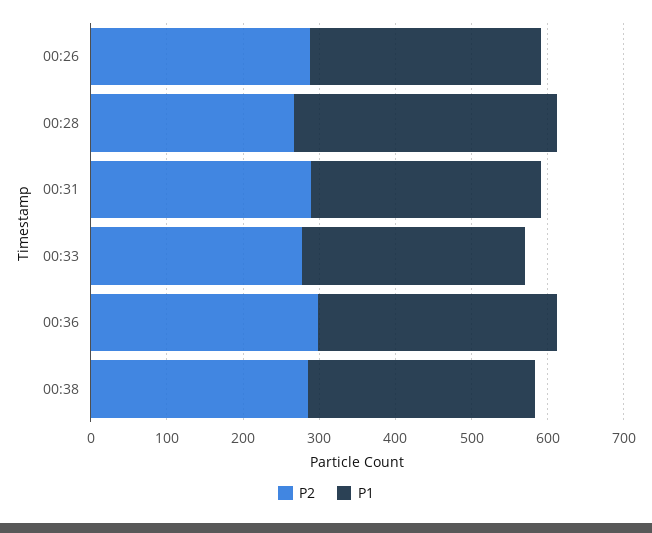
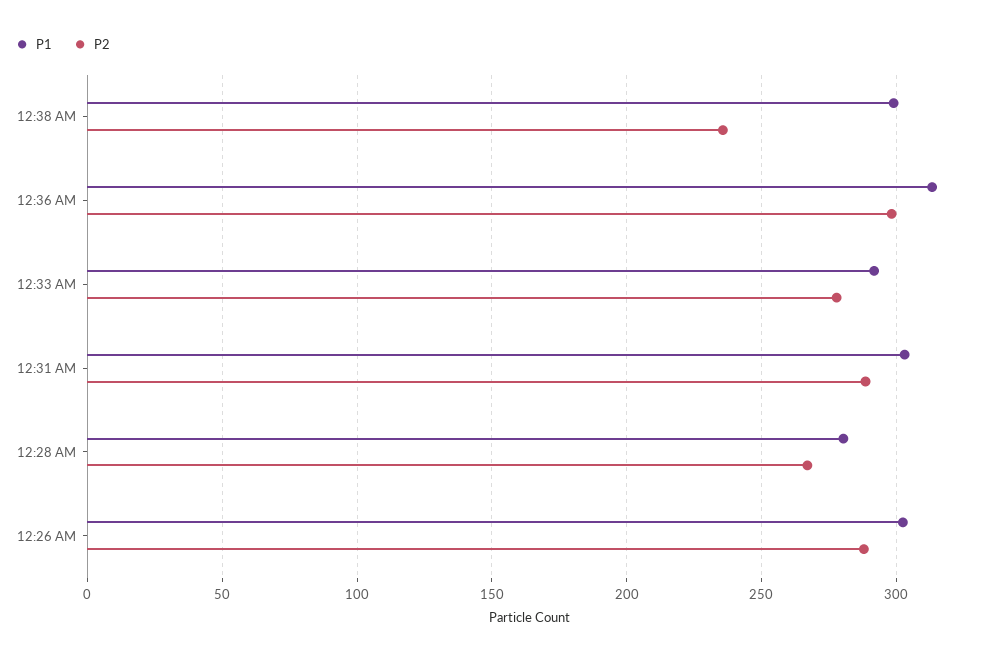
P1, 00:28: 340 -> 280
P2, 00:38: 280 -> 235

